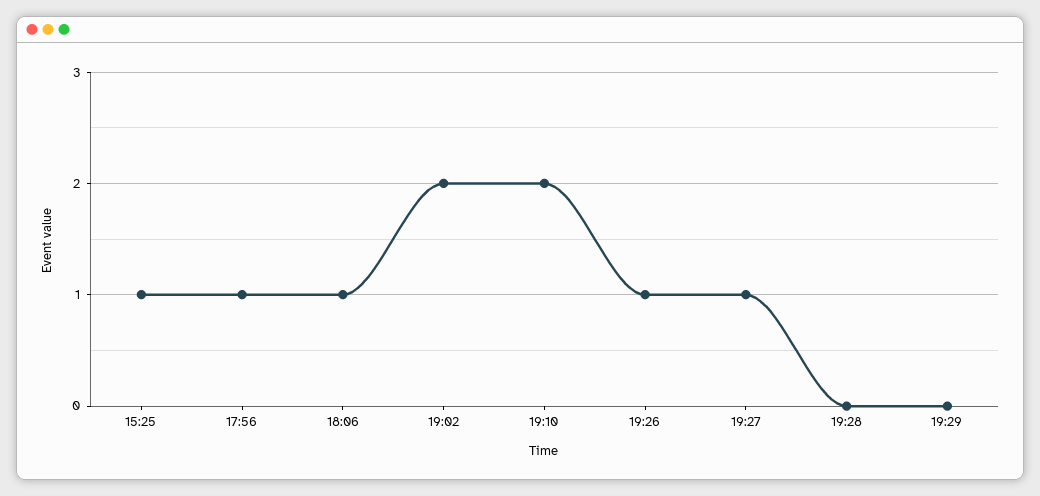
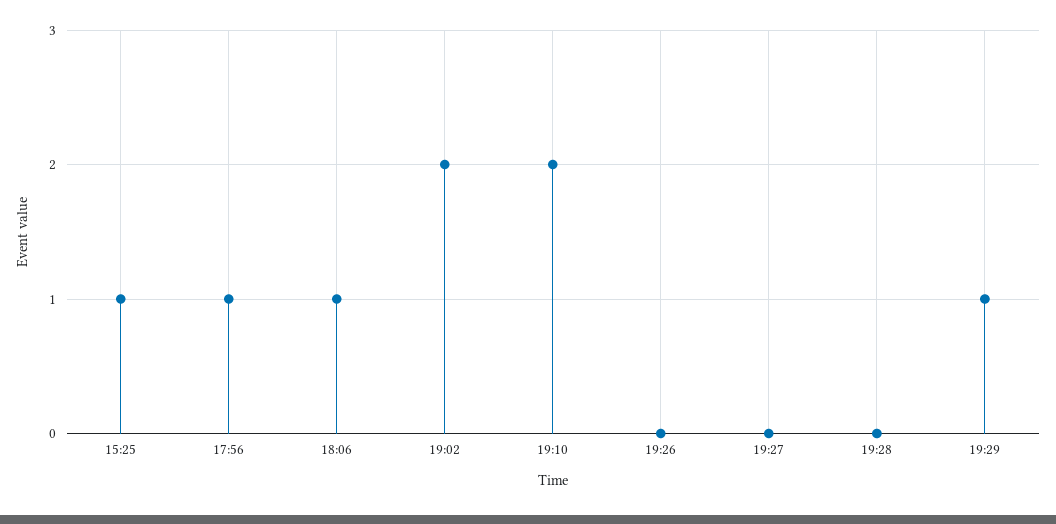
19:26: 1 -> 0
19:27: 1 -> 0
19:29: 0 -> 1

